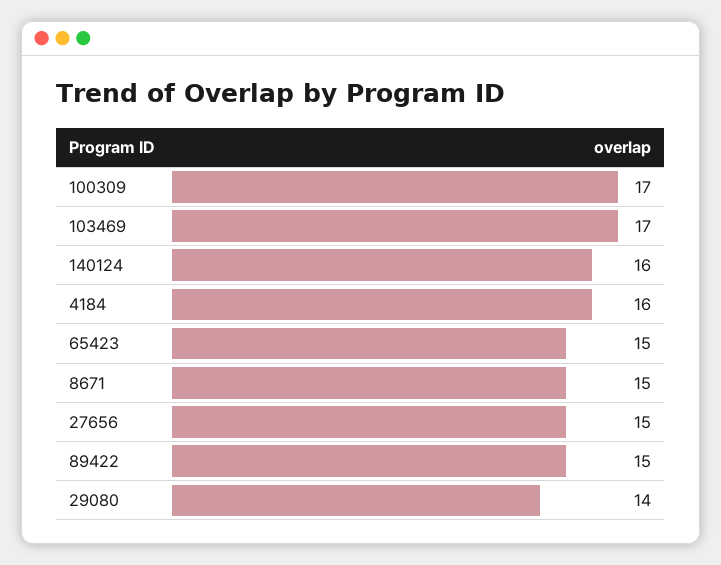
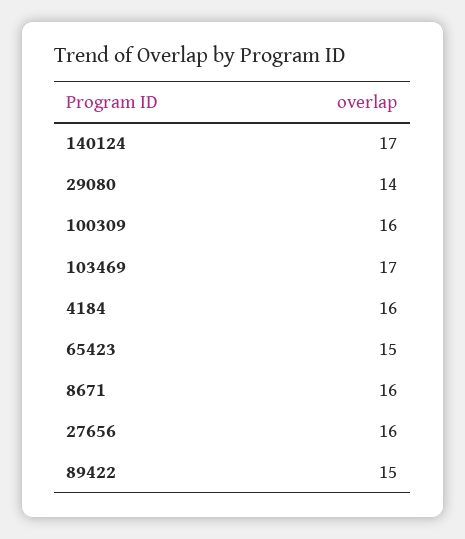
100309: 17 -> 16
140124: 16 -> 17
8671: 15 -> 16
27656: 15 -> 16

